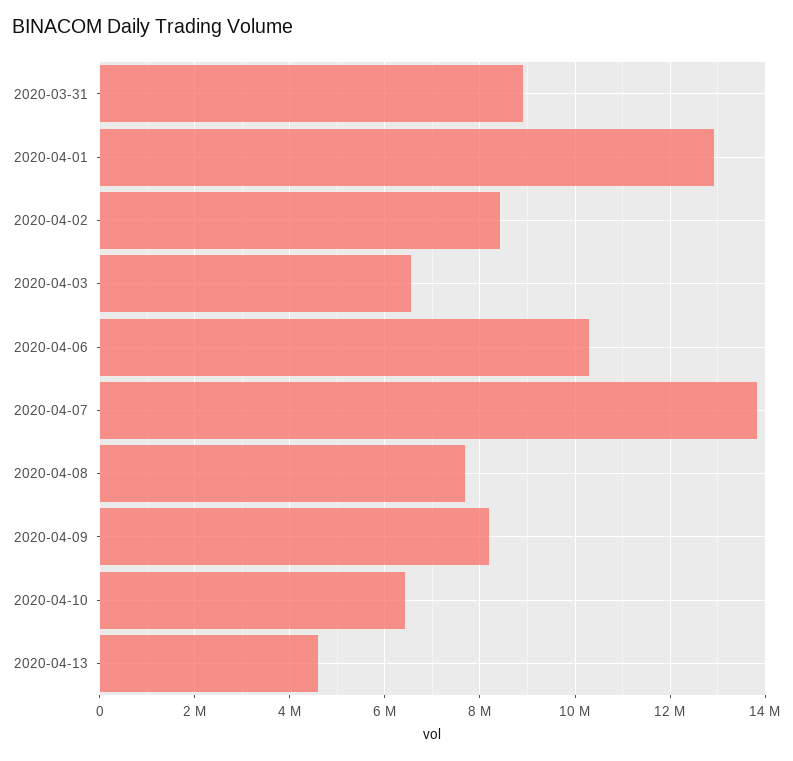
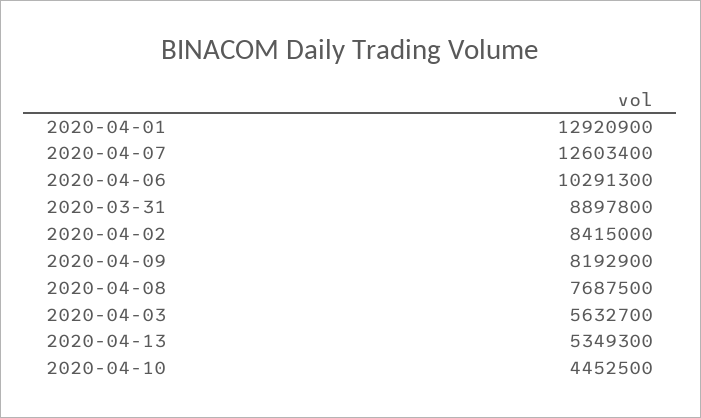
2020-04-03: 6600000 -> 5632700
2020-04-07: 13800000 -> 12603400
2020-04-10: 6400000 -> 4452500
2020-04-13: 4600000 -> 5349300

